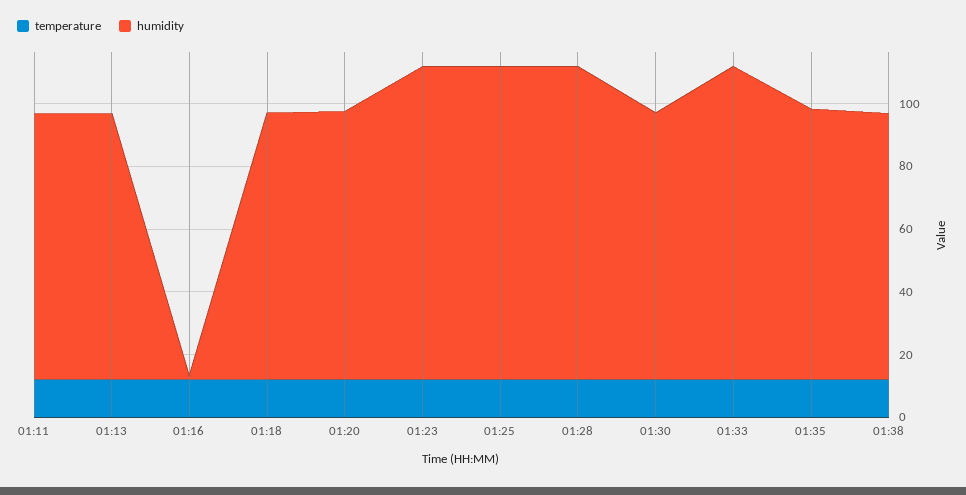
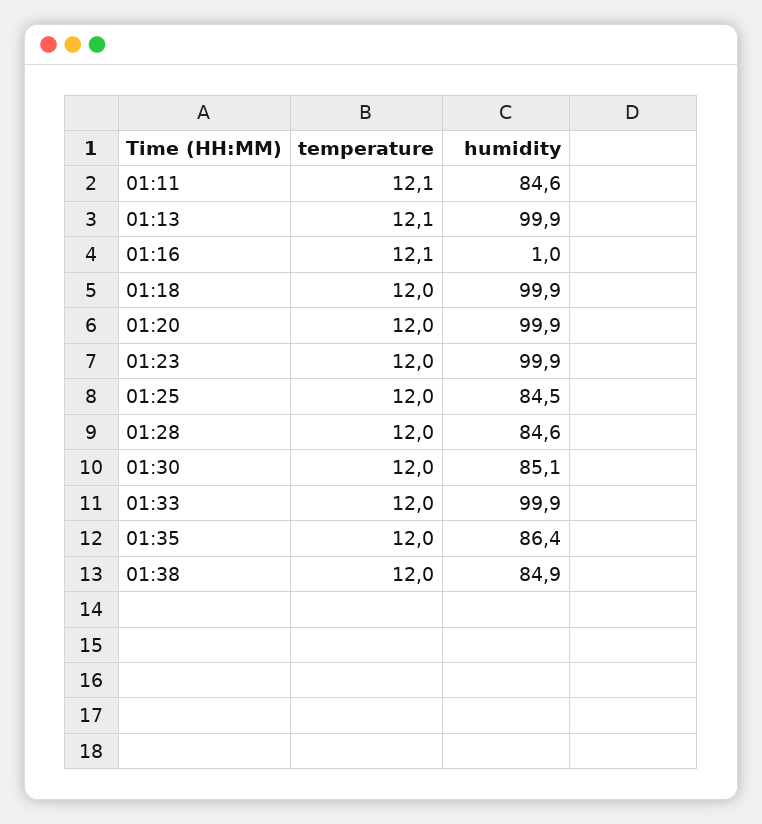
humidity, 01:13: 85 -> 99.9
humidity, 01:18: 85 -> 99.9
humidity, 01:20: 85 -> 99.9
humidity, 01:25: 100 -> 84.5
humidity, 01:28: 100 -> 84.6

